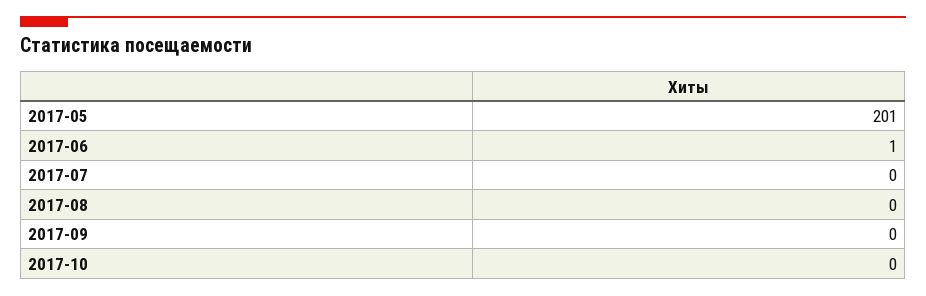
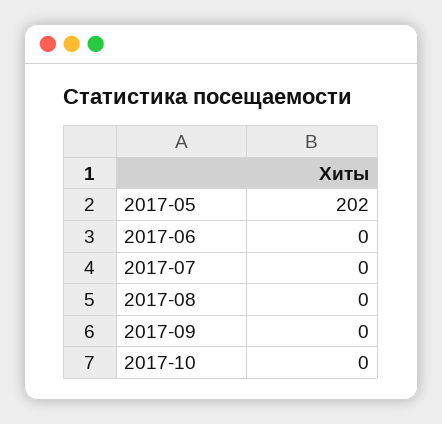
2017-05: 201 -> 202
2017-06: 1 -> 0

